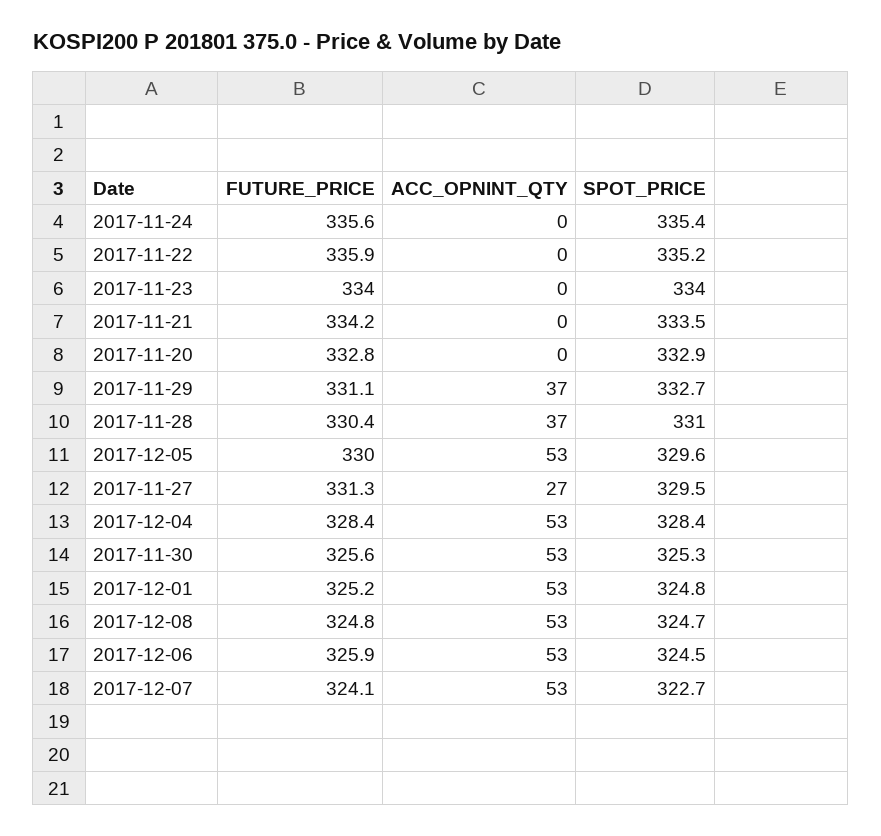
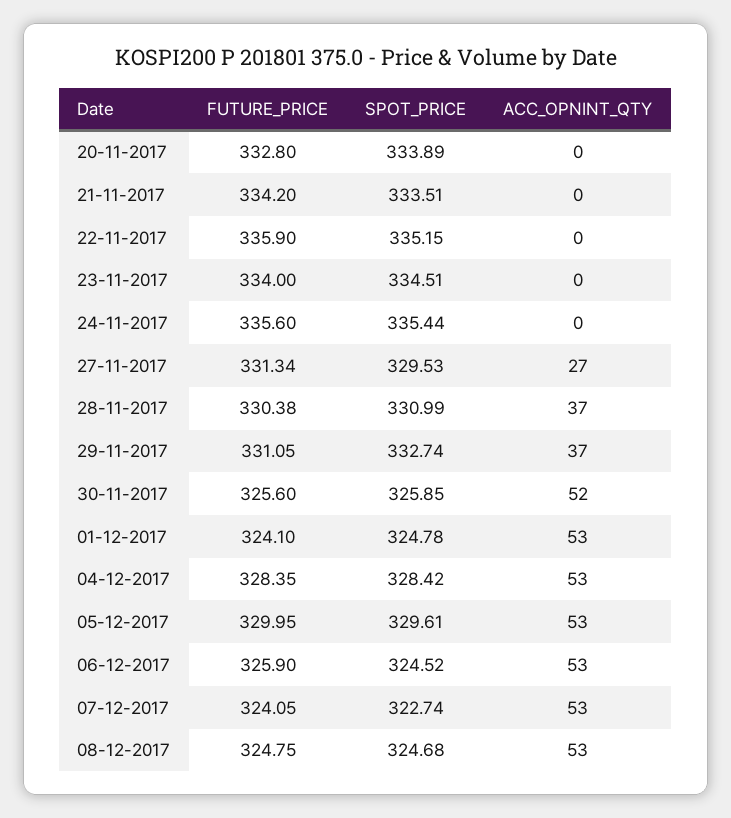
SPOT_PRICE, 2017-11-23: 334 -> 334.51
SPOT_PRICE, 2017-11-20: 332.9 -> 333.89
ACC_OPNINT_QTY, 2017-11-30: 53 -> 52
SPOT_PRICE, 2017-11-30: 325.3 -> 325.85
FUTURE_PRICE, 2017-12-01: 325.2 -> 324.1

